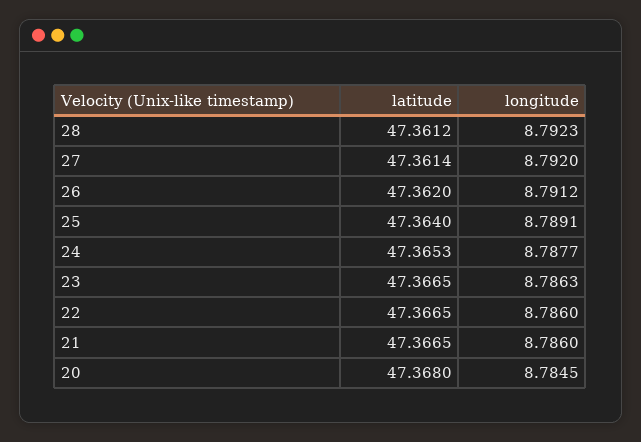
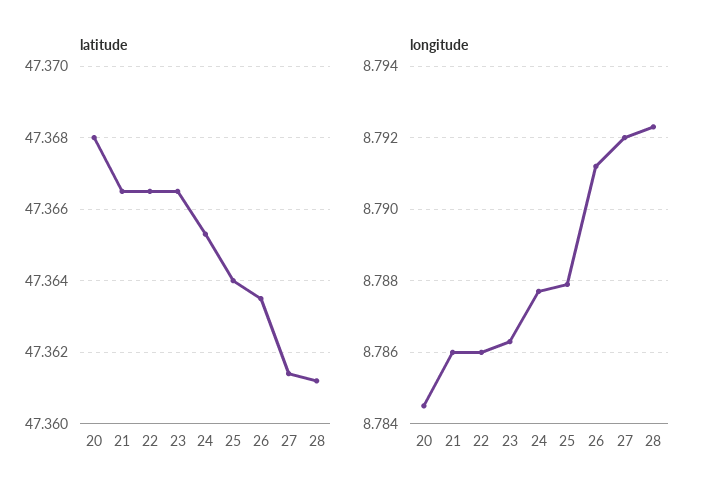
latitude, 26: 47.362 -> 47.3635
longitude, 25: 8.7891 -> 8.788

